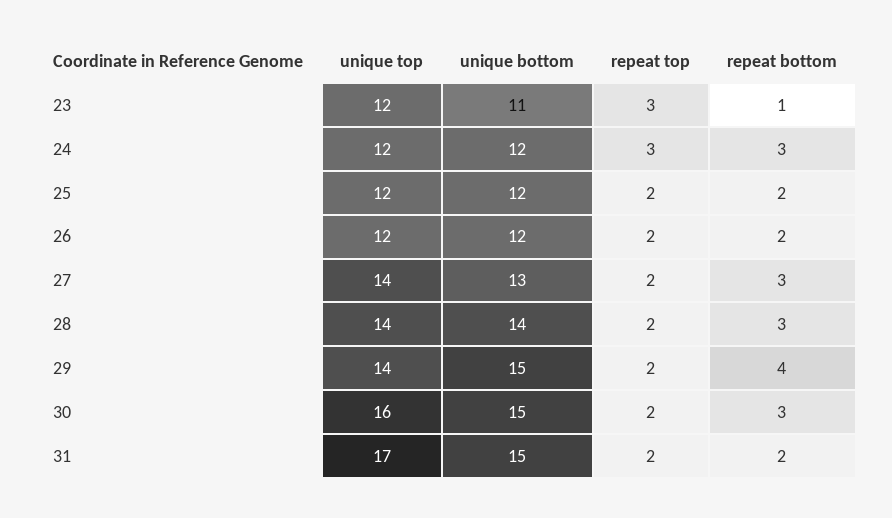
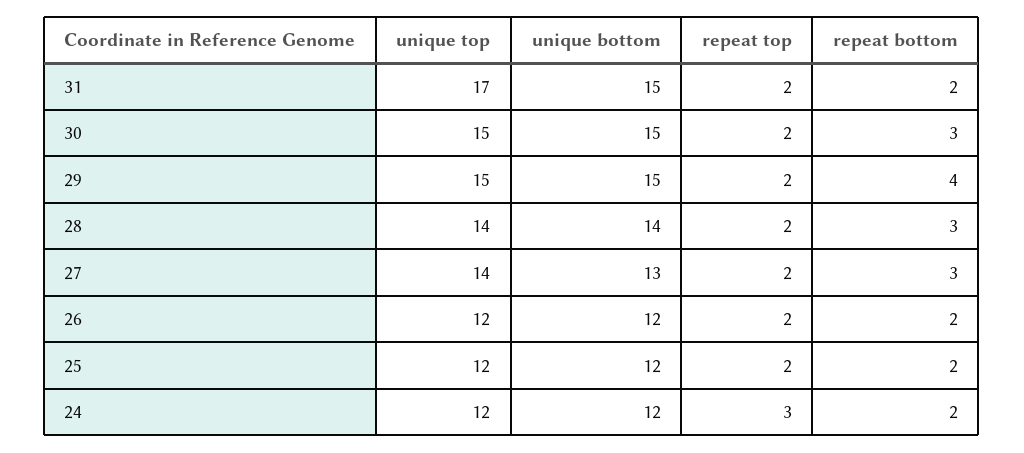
unique top, 23: 12 -> none
unique bottom, 23: 11 -> none
repeat top, 23: 3 -> none
repeat bottom, 23: 1 -> none
repeat bottom, 24: 3 -> 2
unique top, 29: 14 -> 15
unique top, 30: 16 -> 15

